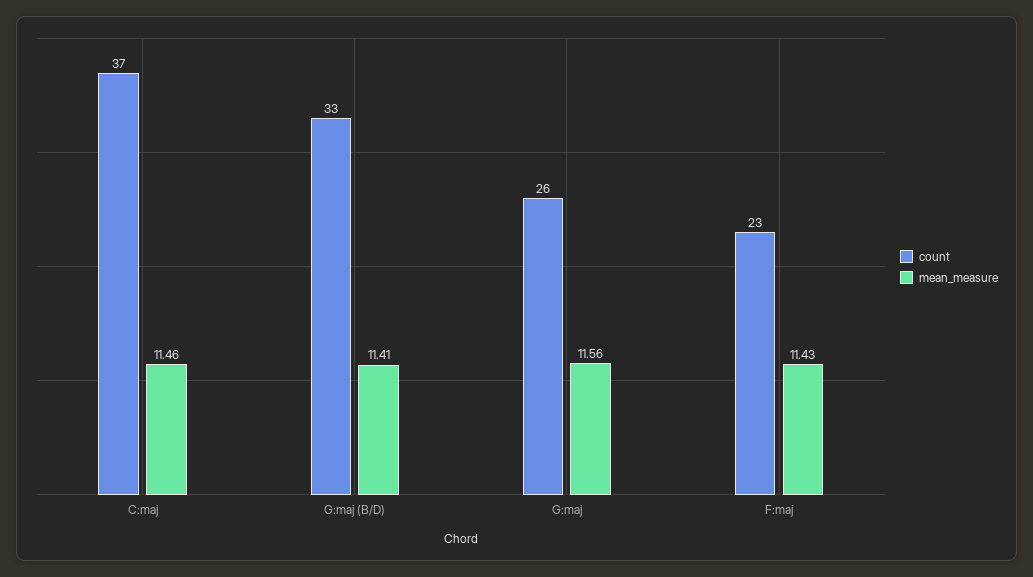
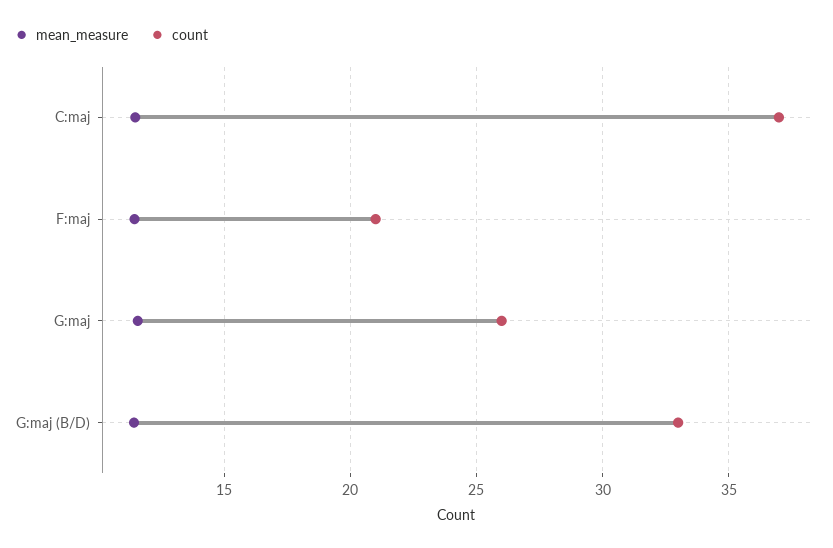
count, F:maj: 23 -> 21

